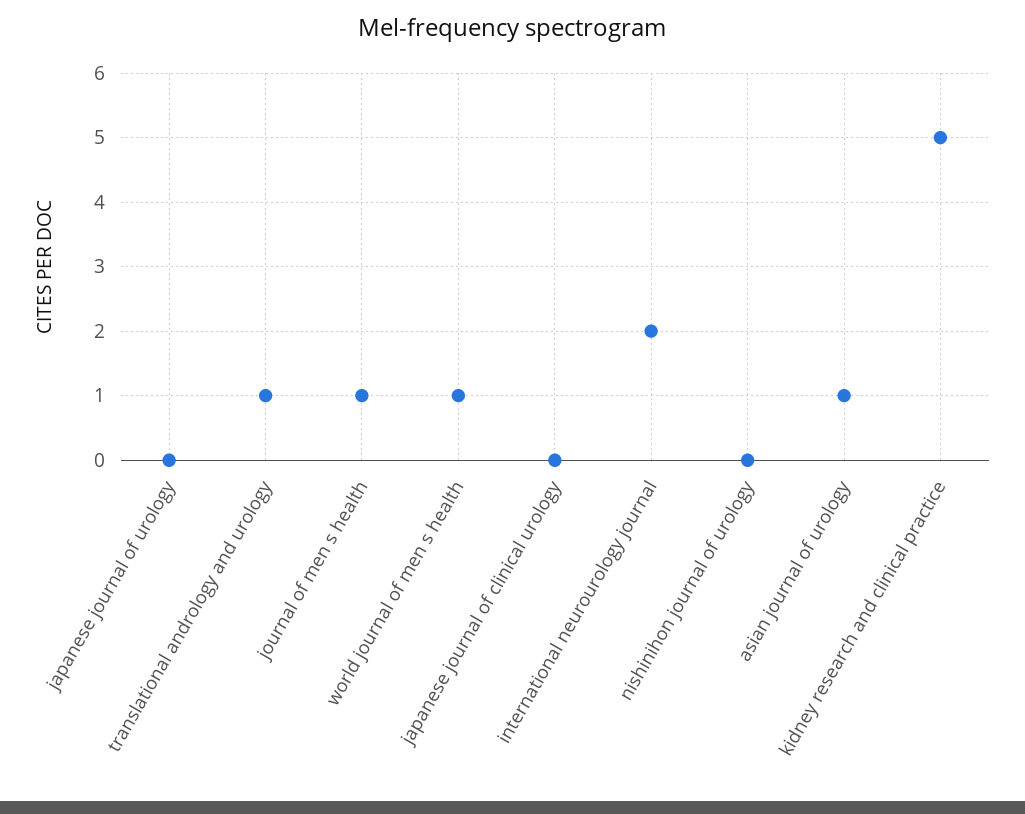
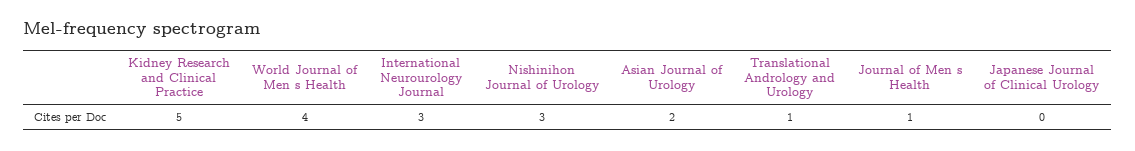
japanese journal of urology: 0 -> none
world journal of men s health: 1 -> 4
international neurourology journal: 2 -> 3
nishinihon journal of urology: 0 -> 3
asian journal of urology: 1 -> 2

